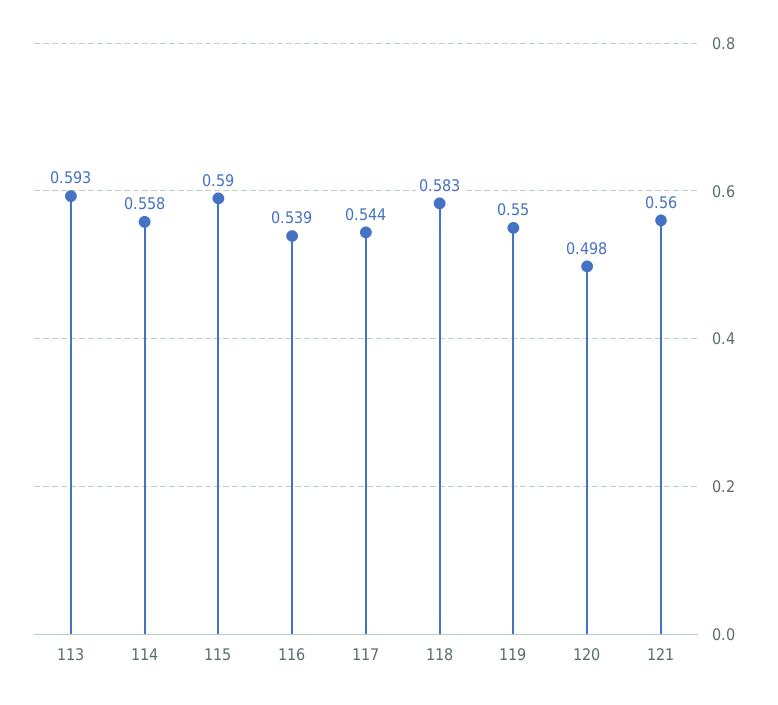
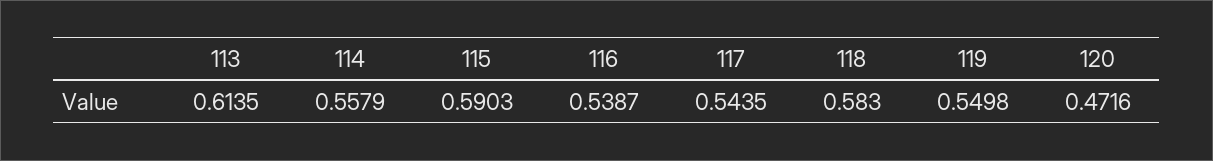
113: 0.593 -> 0.6135
120: 0.498 -> 0.4716
121: 0.56 -> none

